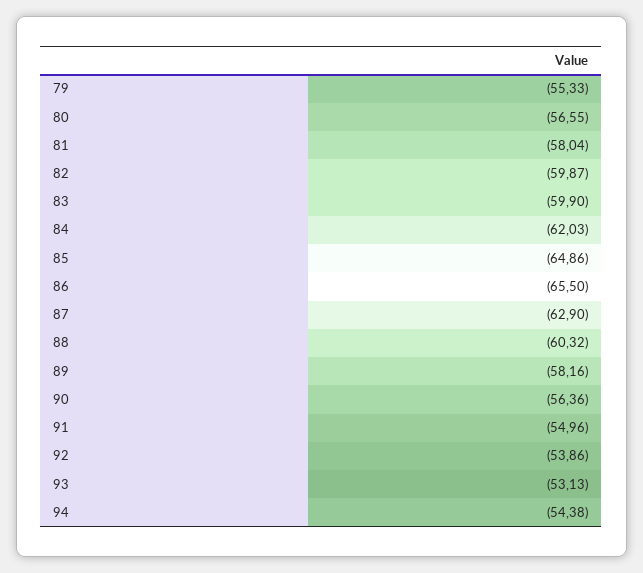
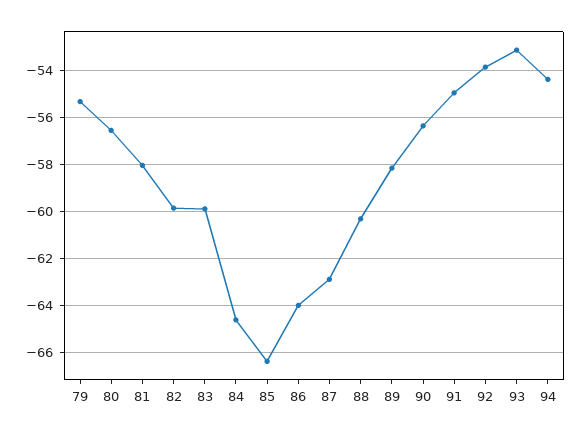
84: -62.03 -> -64.5
85: -64.86 -> -66.5
86: -65.5 -> -64

